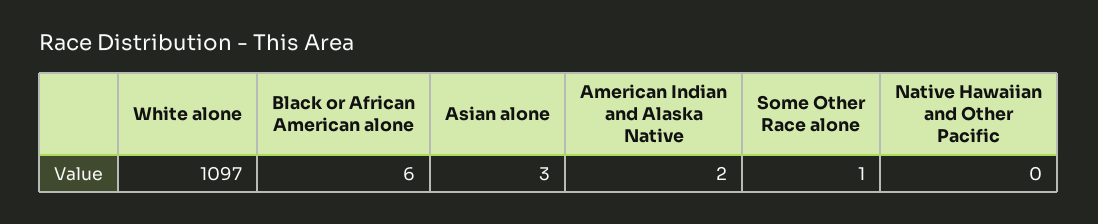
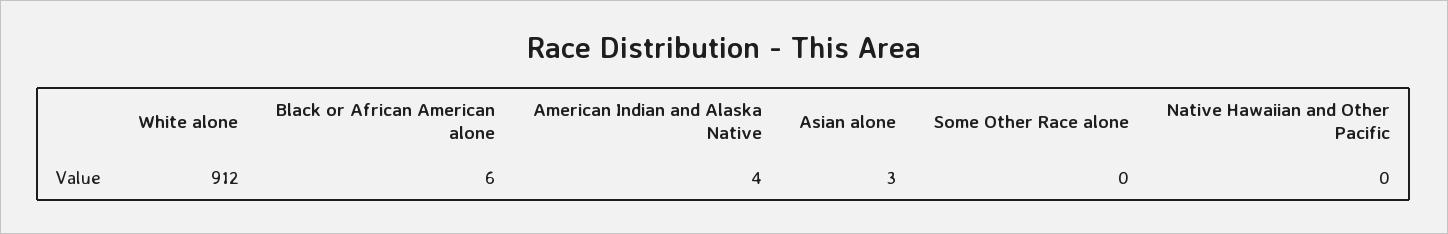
White alone: 1097 -> 912
American Indian and Alaska Native: 2 -> 4
Some Other Race alone: 1 -> 0

